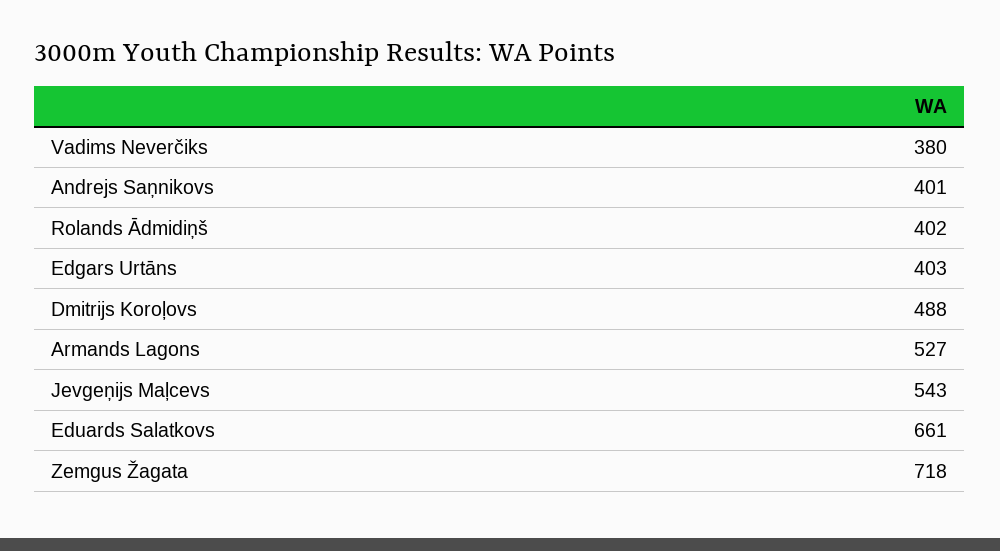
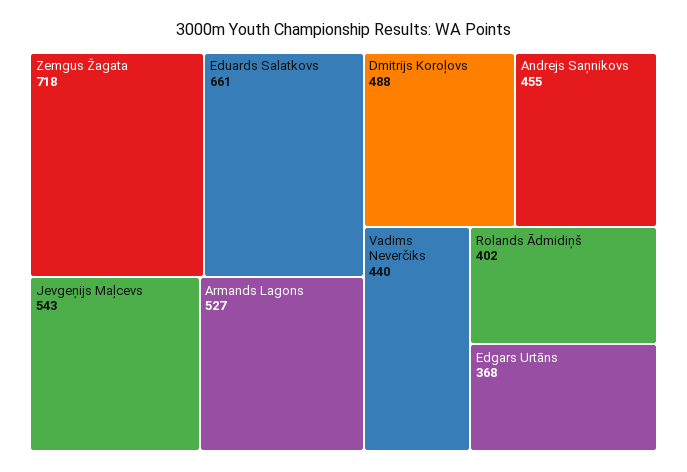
Vadims Neverčiks: 380 -> 440
Andrejs Saņnikovs: 401 -> 455
Edgars Urtāns: 403 -> 368

